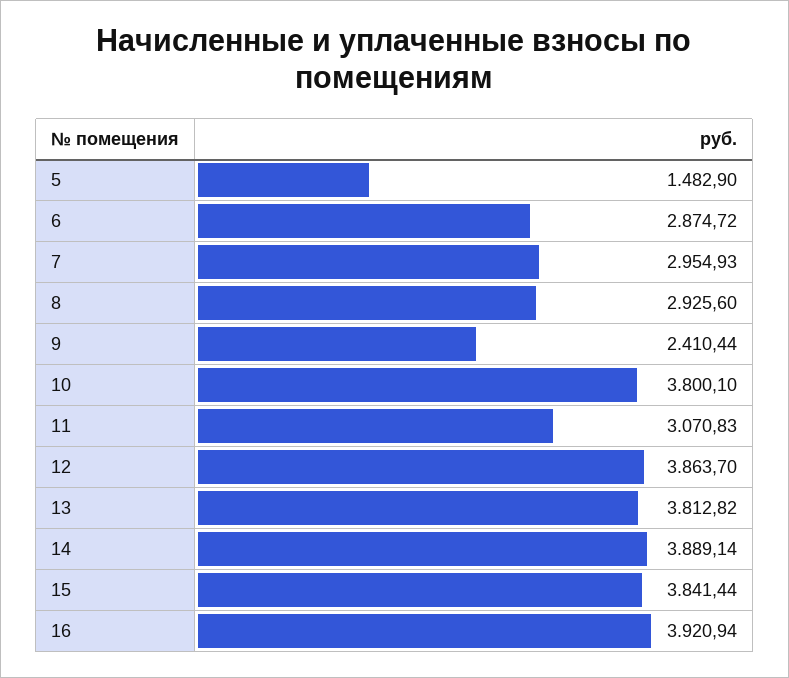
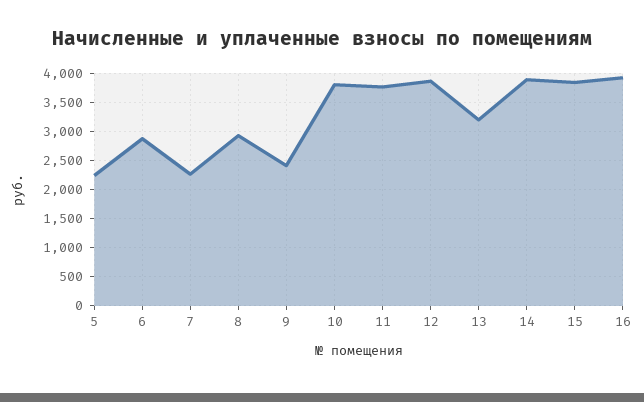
5: 1482.9 -> 2250
7: 2954.93 -> 2250
11: 3070.83 -> 3750
13: 3812.82 -> 3250

